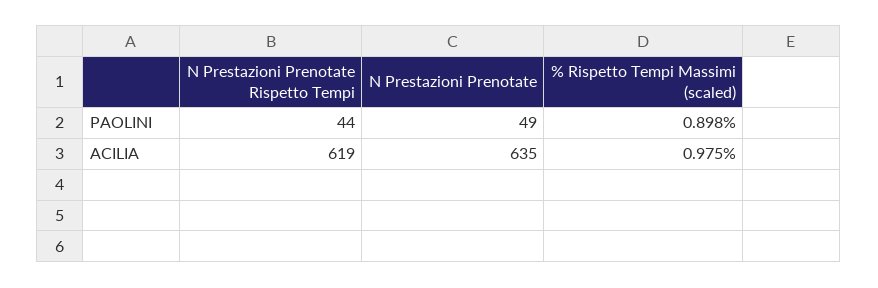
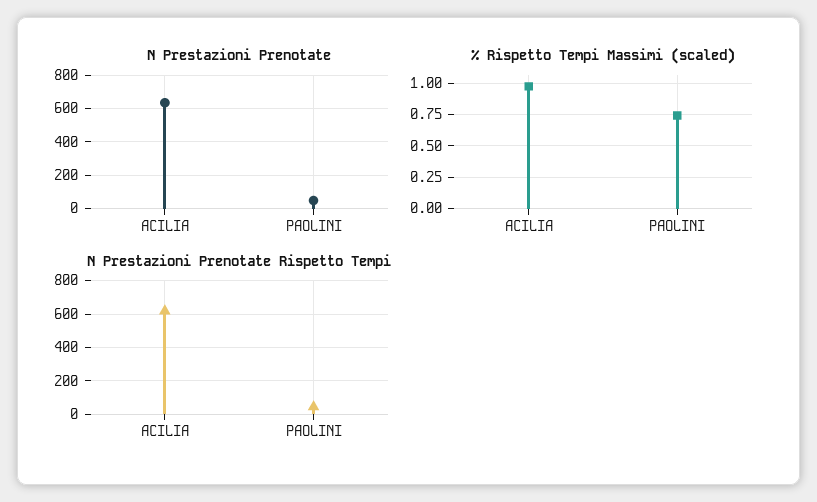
% Rispetto Tempi Massimi (scaled), PAOLINI: 0.898 -> 0.75

